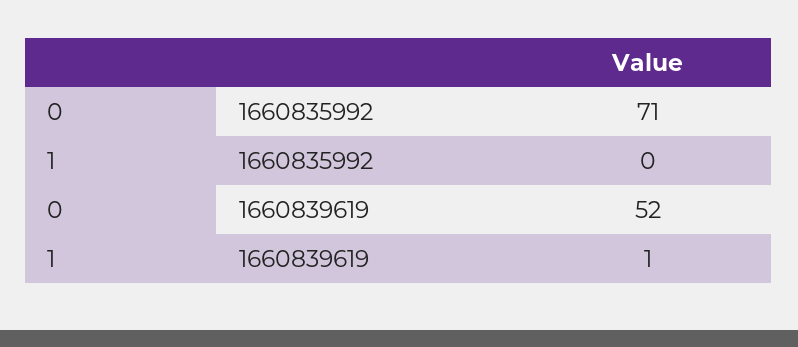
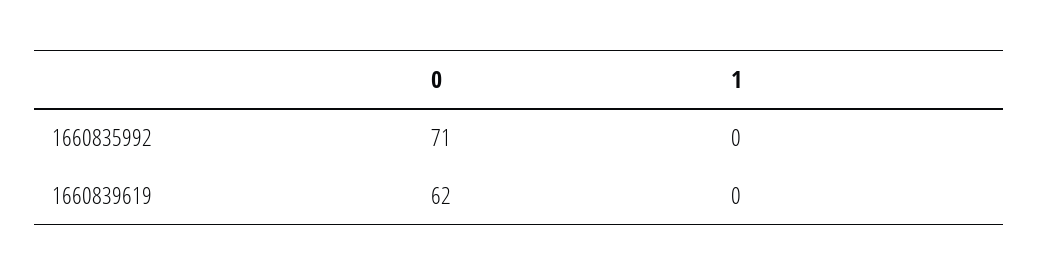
0, 1660839619: 52 -> 62
1, 1660839619: 1 -> 0

